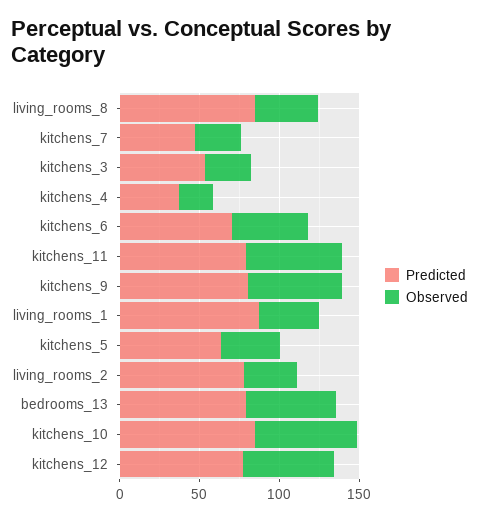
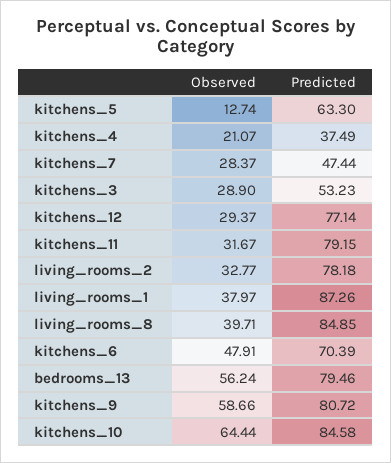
Observed, kitchens_11: 60 -> 31.67
Observed, kitchens_5: 40 -> 12.74
Observed, kitchens_12: 60 -> 29.37

